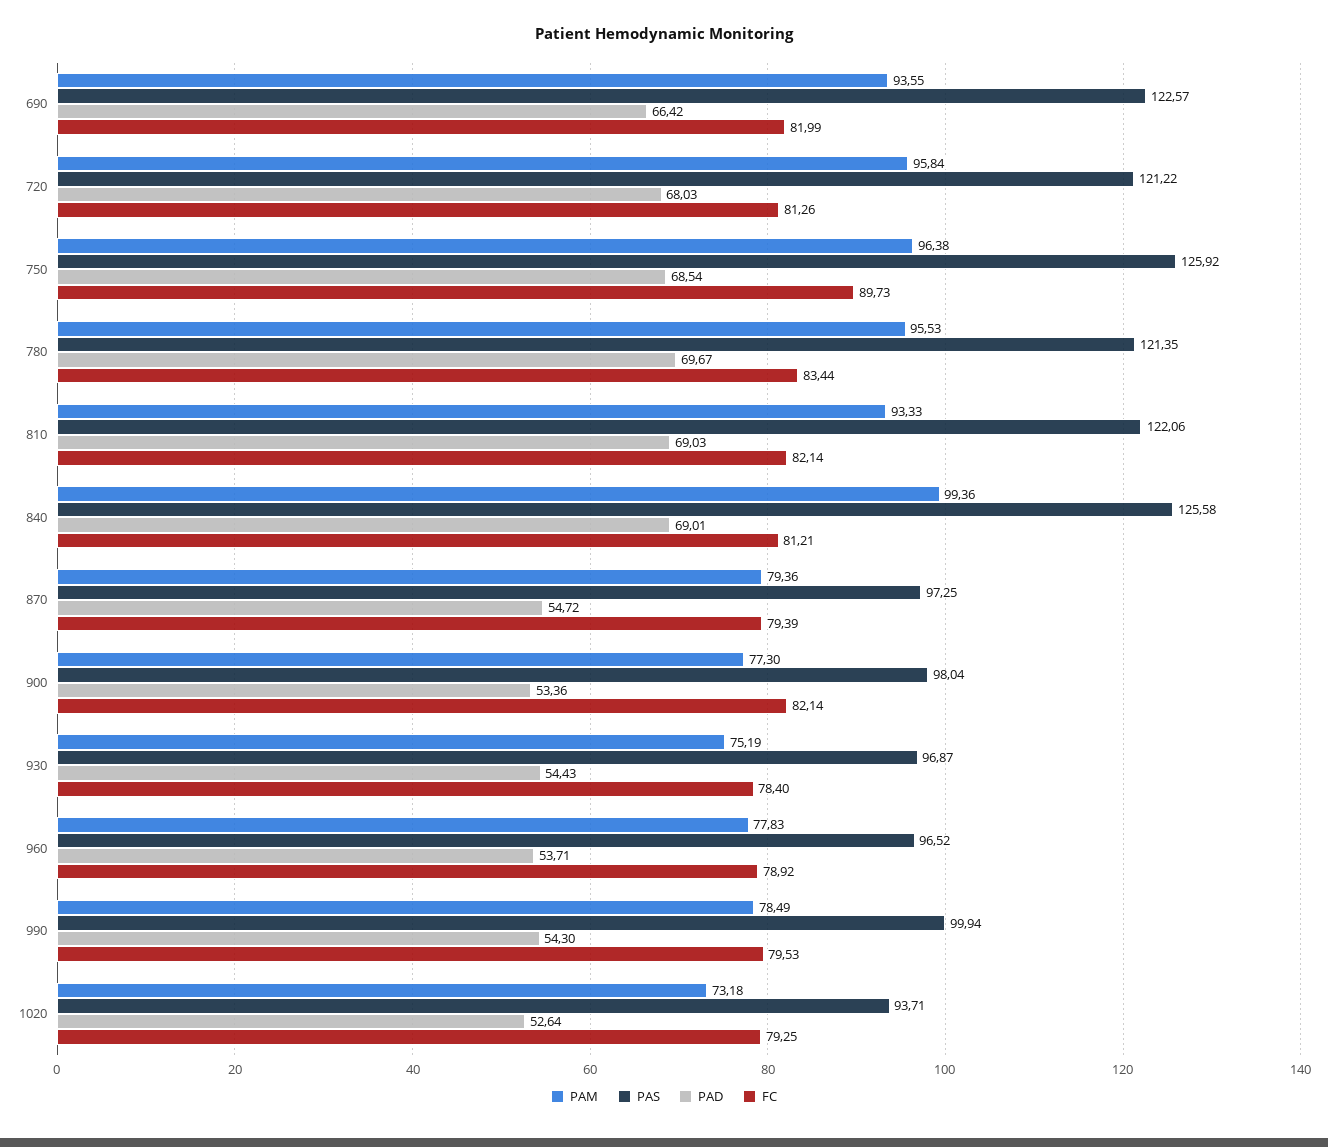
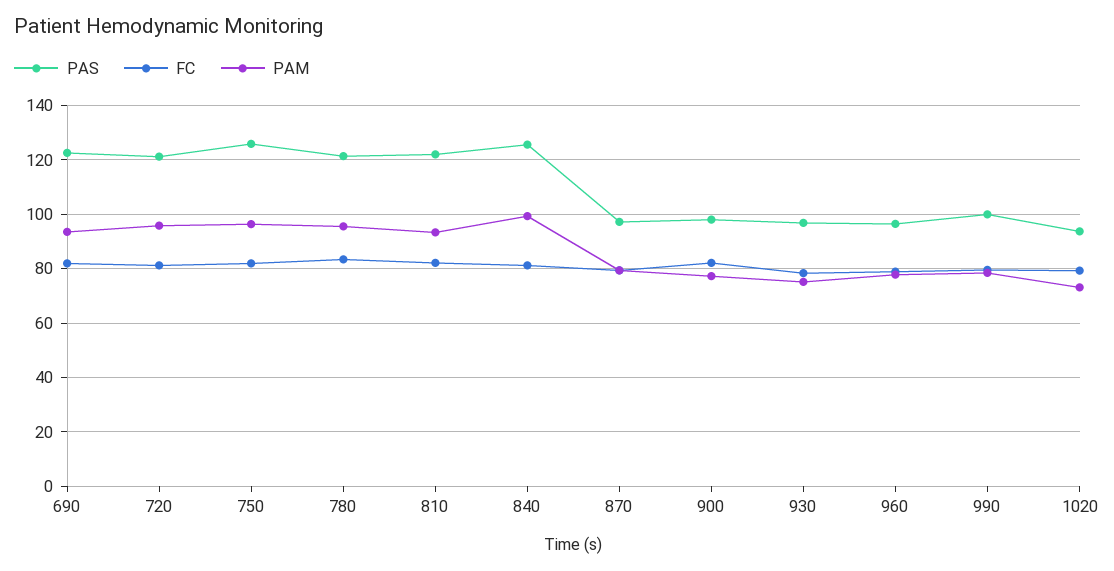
PAD, 690: 66.42 -> none
PAD, 720: 68.03 -> none
PAD, 750: 68.54 -> none
FC, 750: 89.73 -> 82.5
PAD, 780: 69.67 -> none
PAD, 810: 69.03 -> none
PAD, 840: 69.01 -> none
PAD, 870: 54.72 -> none
PAD, 900: 53.36 -> none
PAD, 930: 54.43 -> none
PAD, 960: 53.71 -> none
PAD, 990: 54.3 -> none
PAD, 1020: 52.64 -> none

